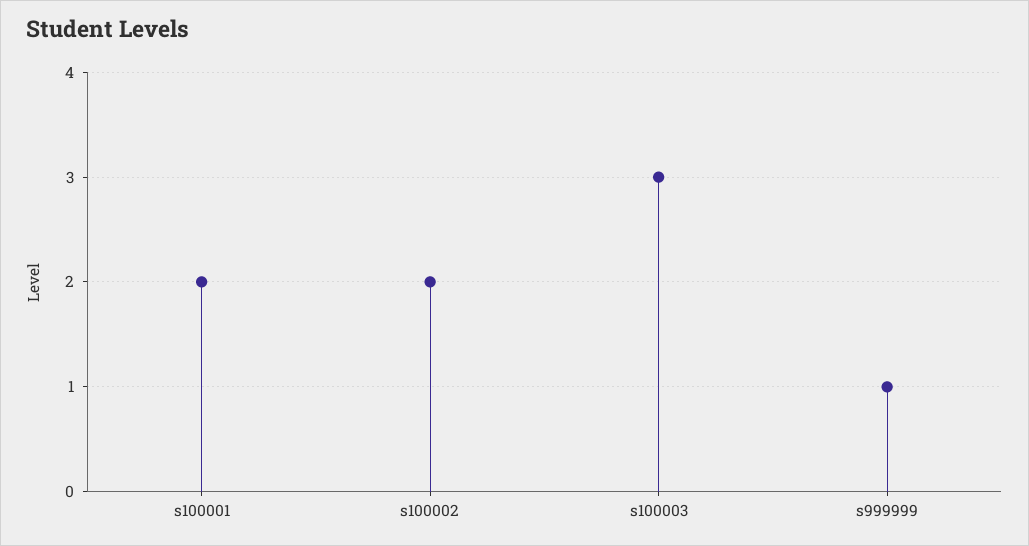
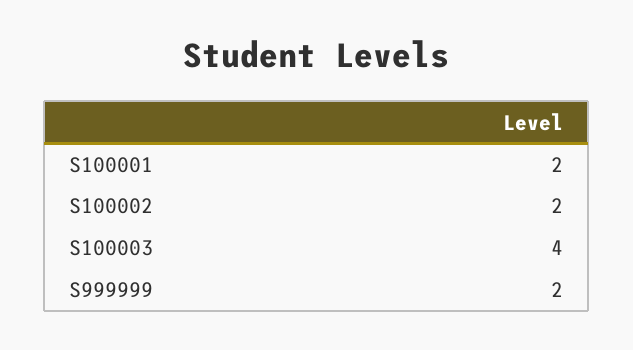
s100003: 3 -> 4
s999999: 1 -> 2

